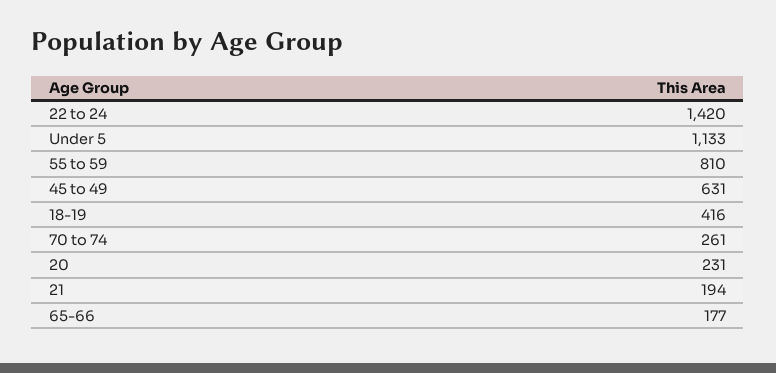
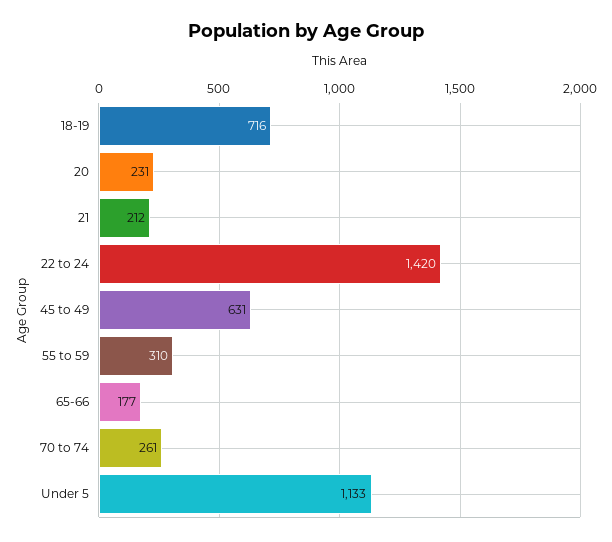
55 to 59: 810 -> 310
18-19: 416 -> 716
21: 194 -> 212

